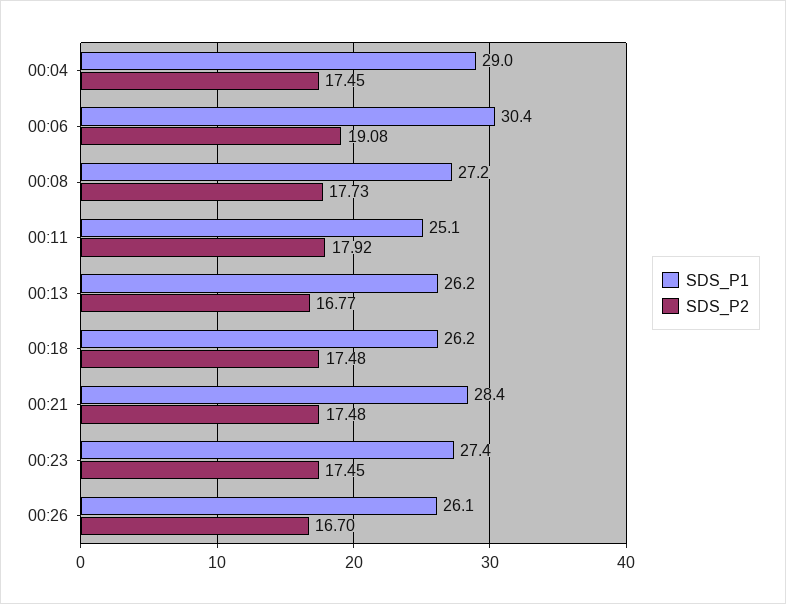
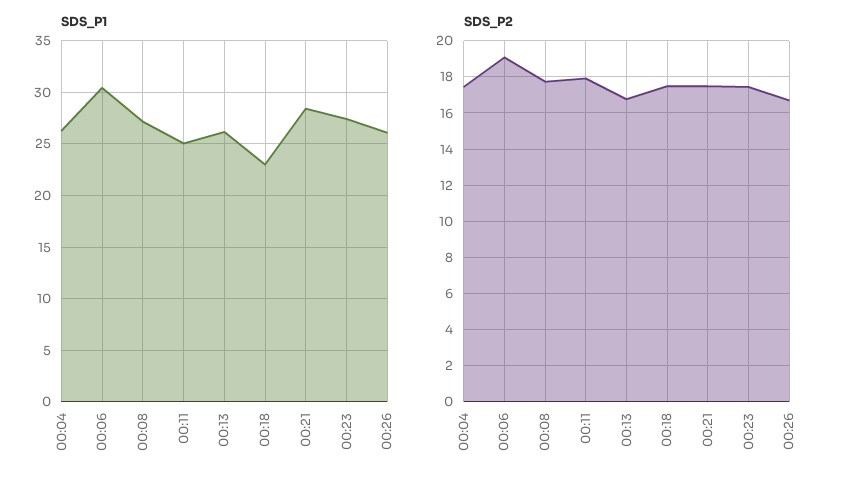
SDS_P1, 00:04: 29 -> 26
SDS_P1, 00:18: 26.2 -> 23

